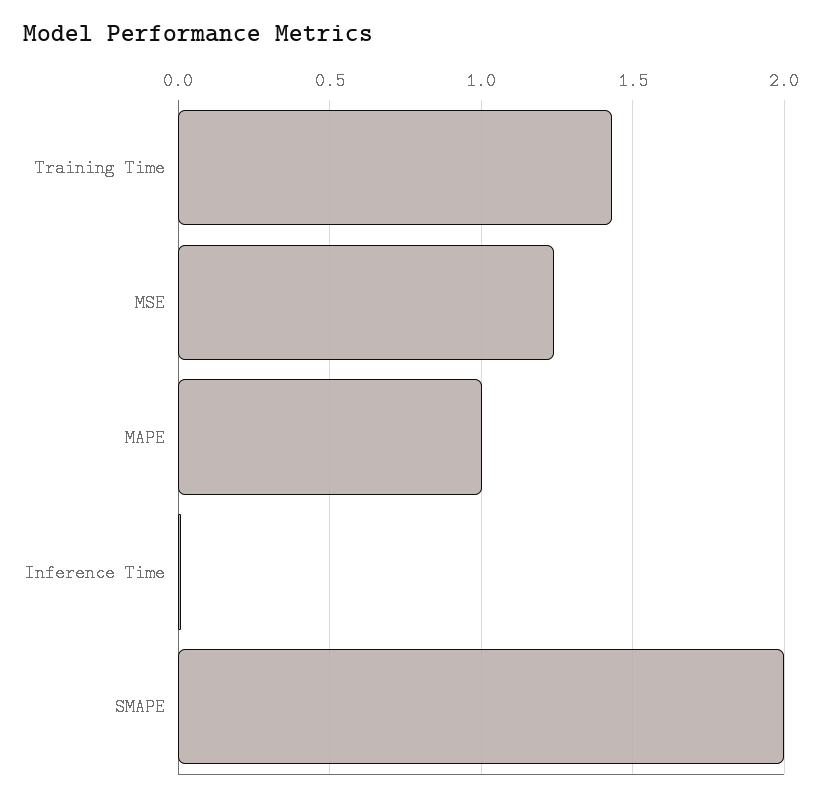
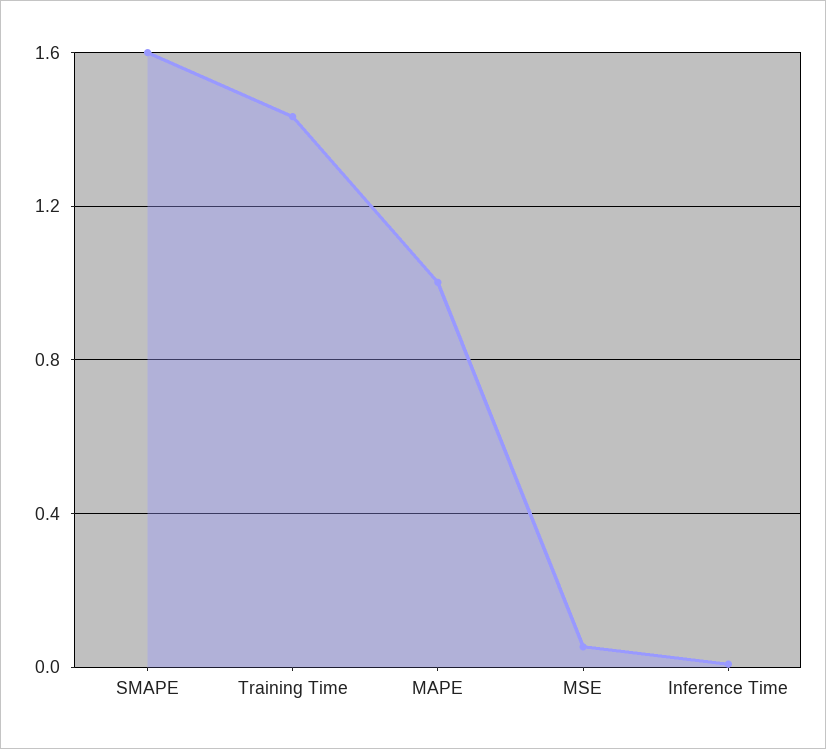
MSE: 1.25 -> 0.05
SMAPE: 2 -> 1.6

